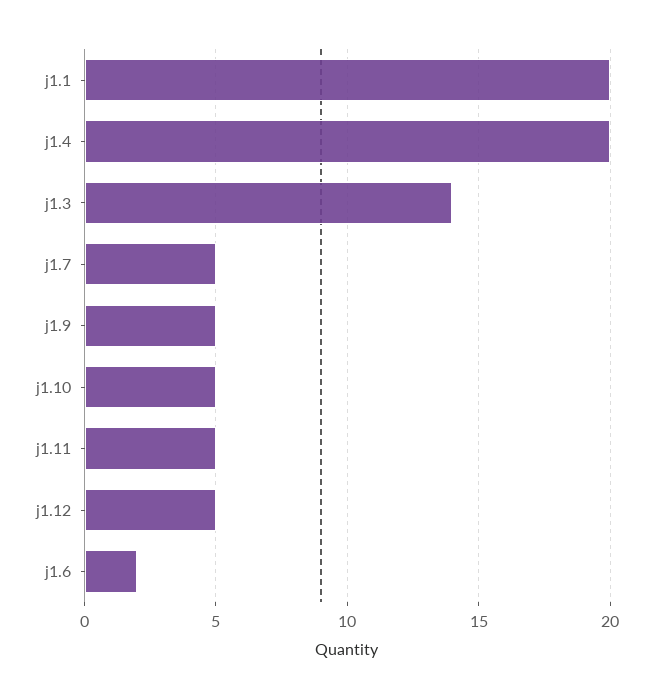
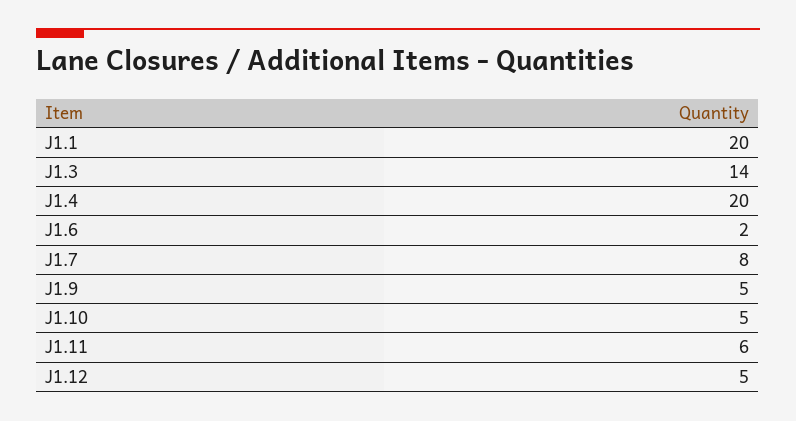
j1.7: 5 -> 8
j1.11: 5 -> 6

